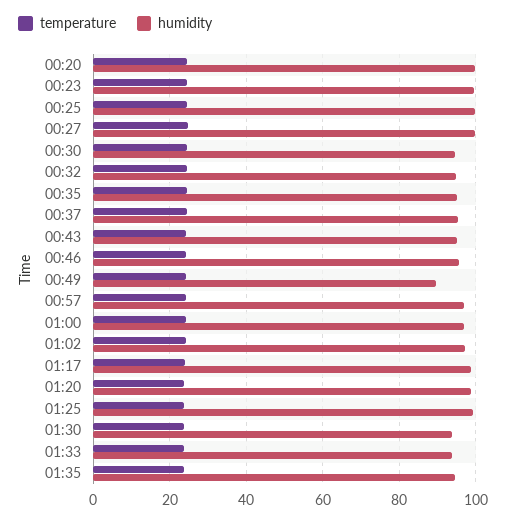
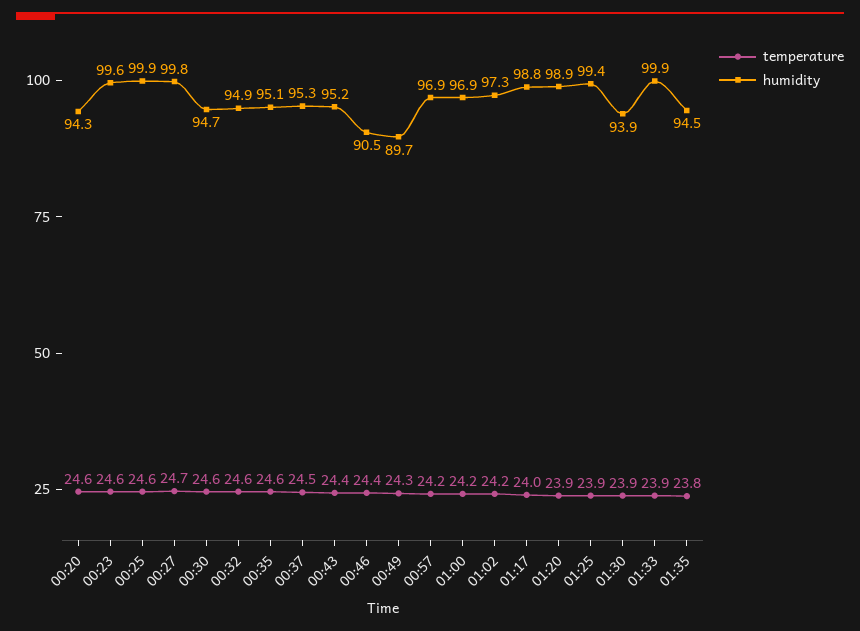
humidity, 00:20: 100 -> 94.3
humidity, 00:46: 96 -> 90.5
humidity, 01:33: 94 -> 99.9

